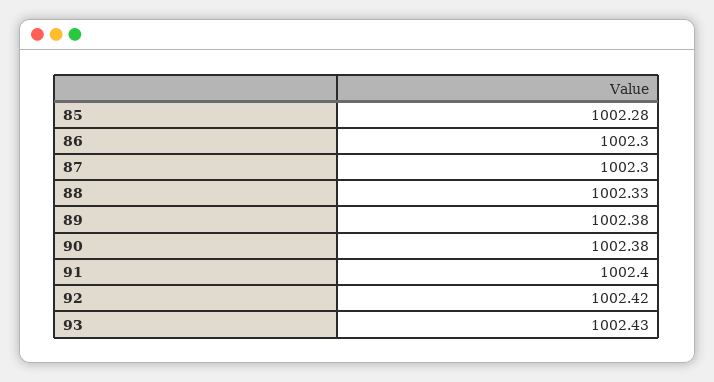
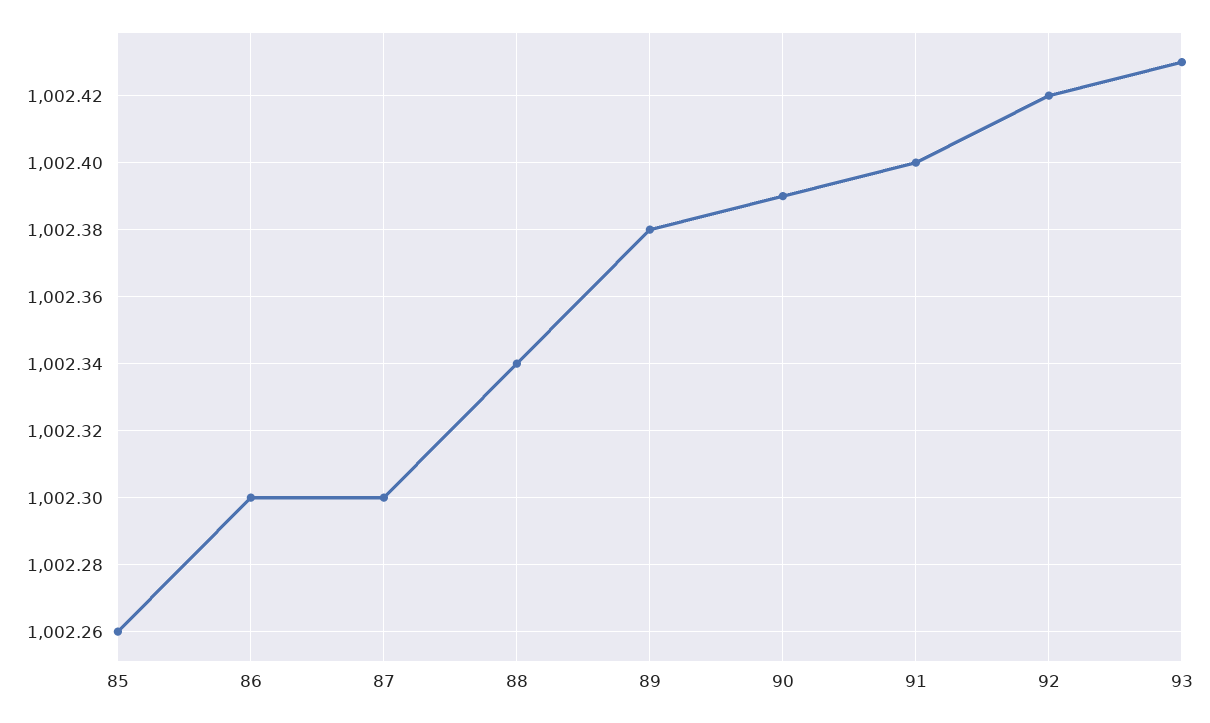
85: 1002.28 -> 1002.26
88: 1002.33 -> 1002.34
90: 1002.38 -> 1002.39

